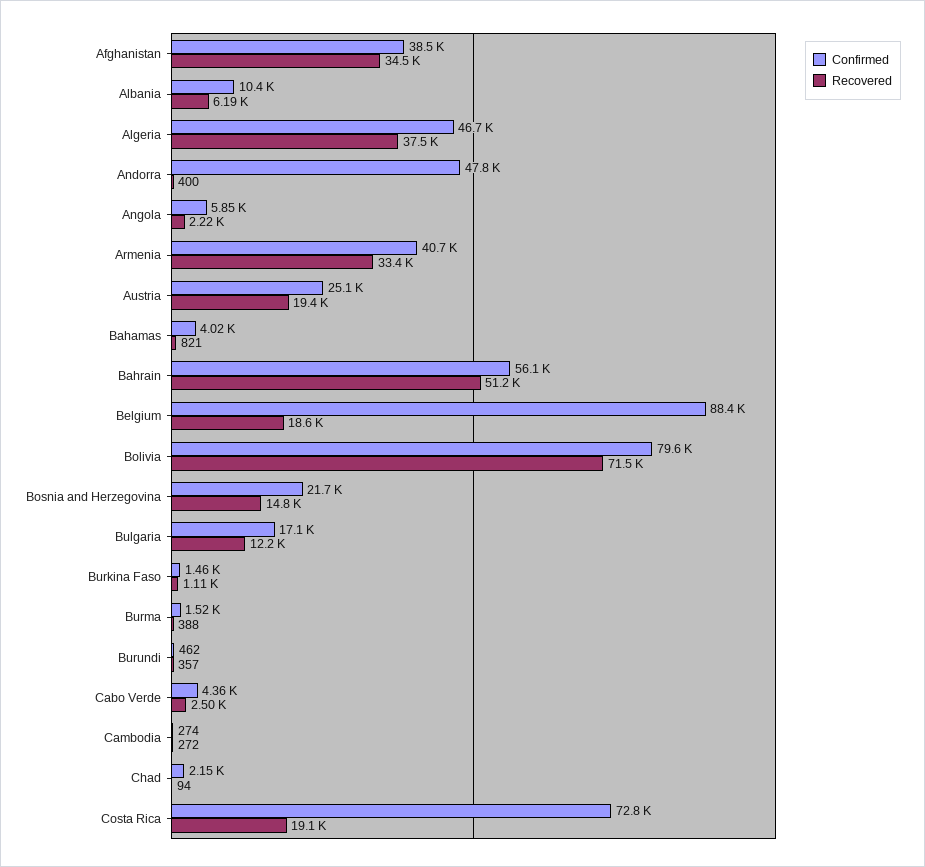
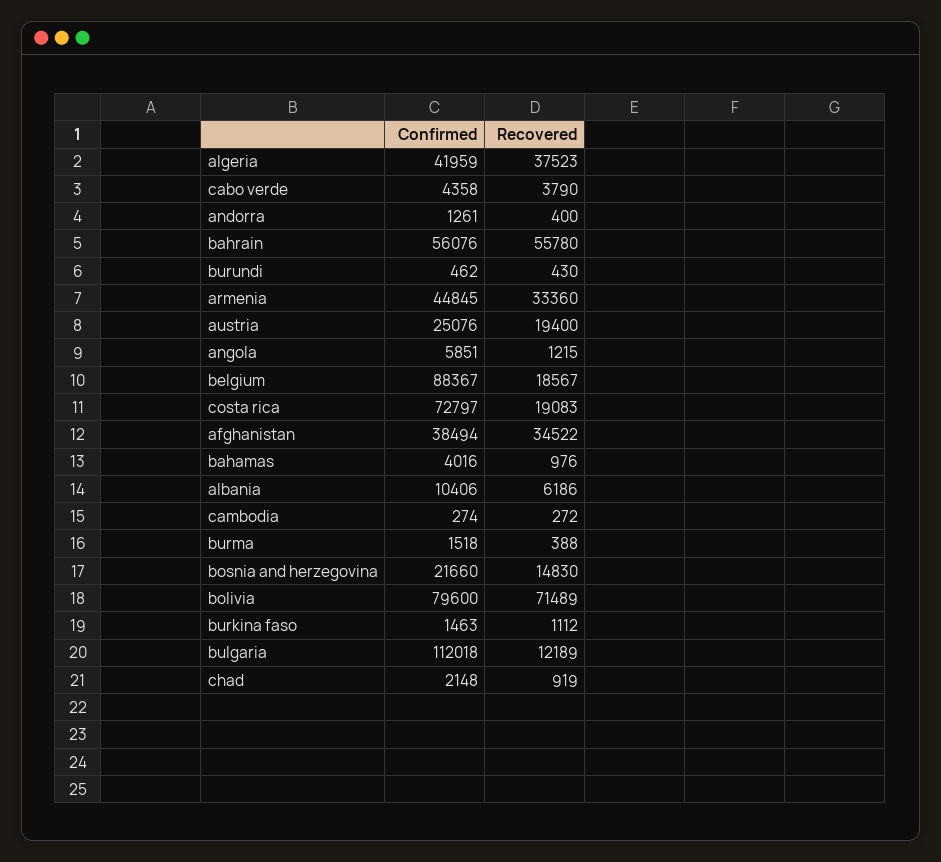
Confirmed, Algeria: 46700 -> 41959
Confirmed, Andorra: 47800 -> 1261
Recovered, Angola: 2220 -> 1215
Confirmed, Armenia: 40700 -> 44845
Recovered, Bahamas: 821 -> 976
Recovered, Bahrain: 51200 -> 55780
Confirmed, Bulgaria: 17100 -> 112018
Recovered, Burundi: 357 -> 430
Recovered, Cabo Verde: 2500 -> 3790
Recovered, Chad: 94 -> 919

